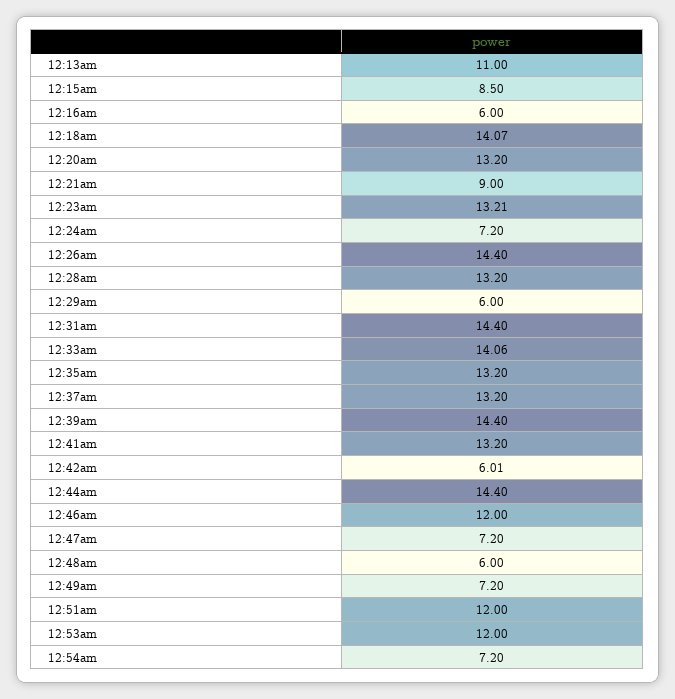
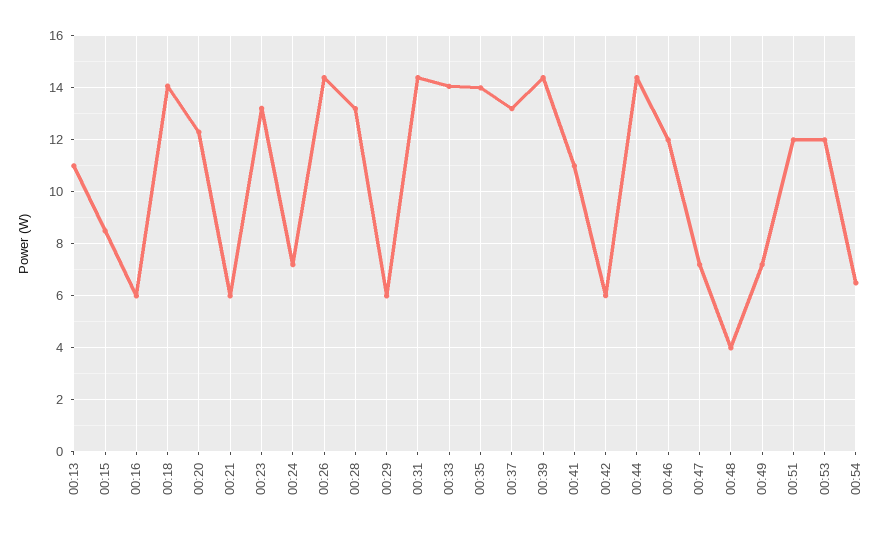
12:20am: 13.2 -> 12.25
12:21am: 9 -> 6
12:35am: 13.2 -> 14
12:41am: 13.2 -> 11
12:48am: 6 -> 4
12:54am: 7.2 -> 6.5

